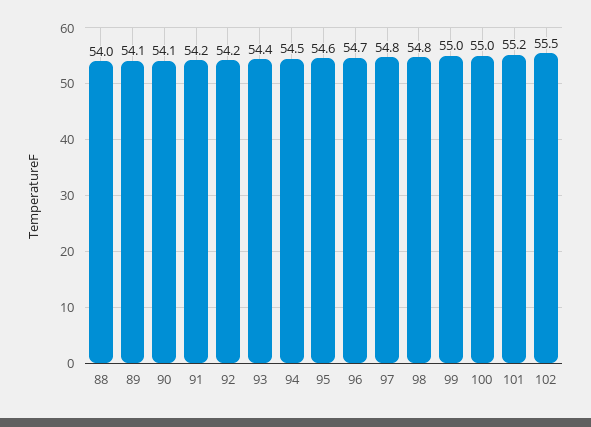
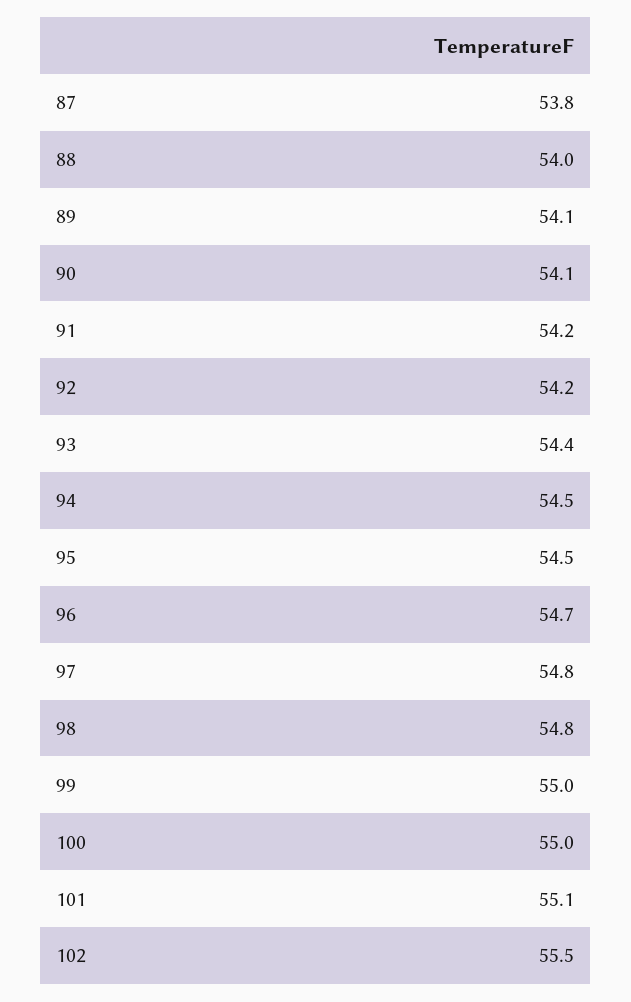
95: 54.6 -> 54.5
101: 55.2 -> 55.1
87: none -> 53.8

